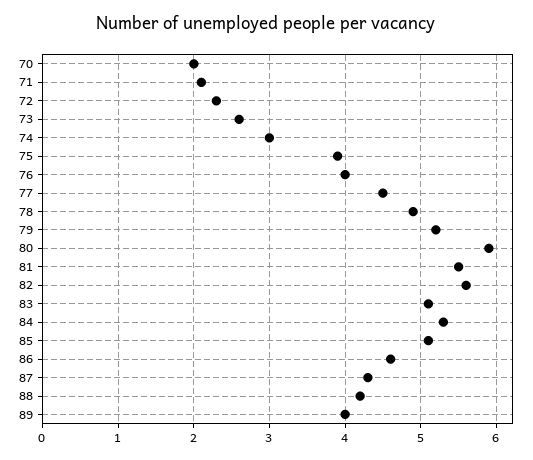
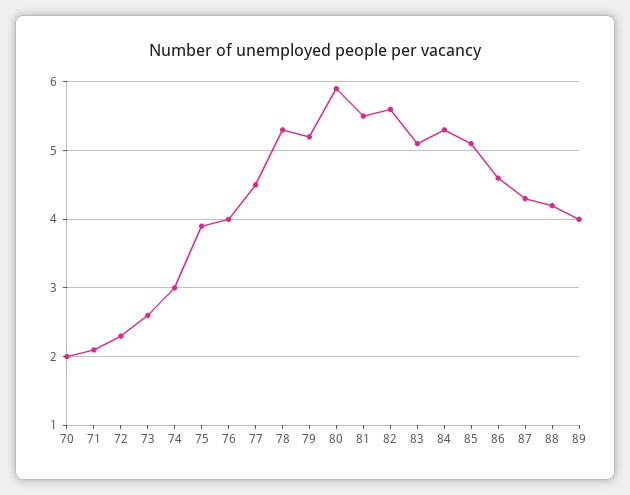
78: 4.9 -> 5.3

